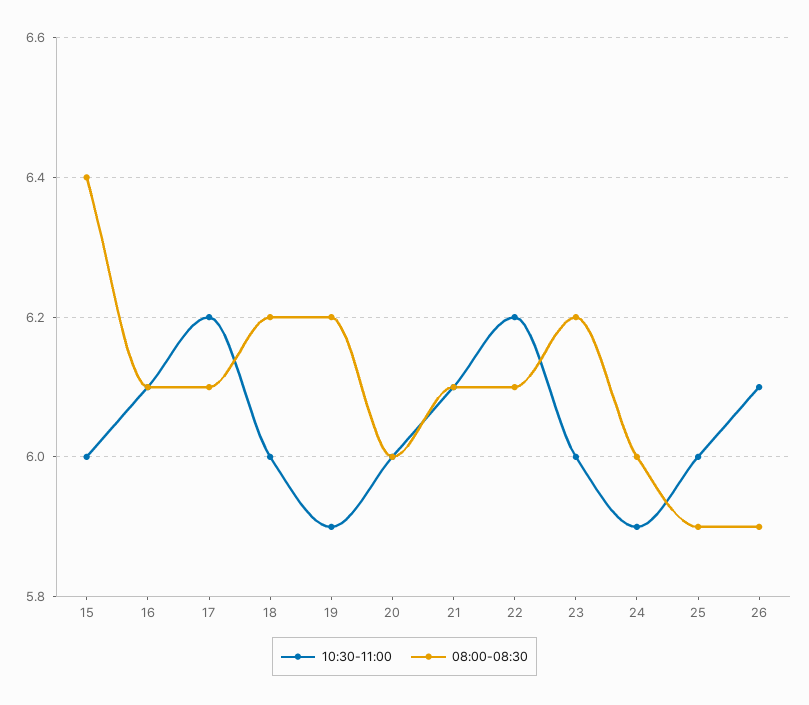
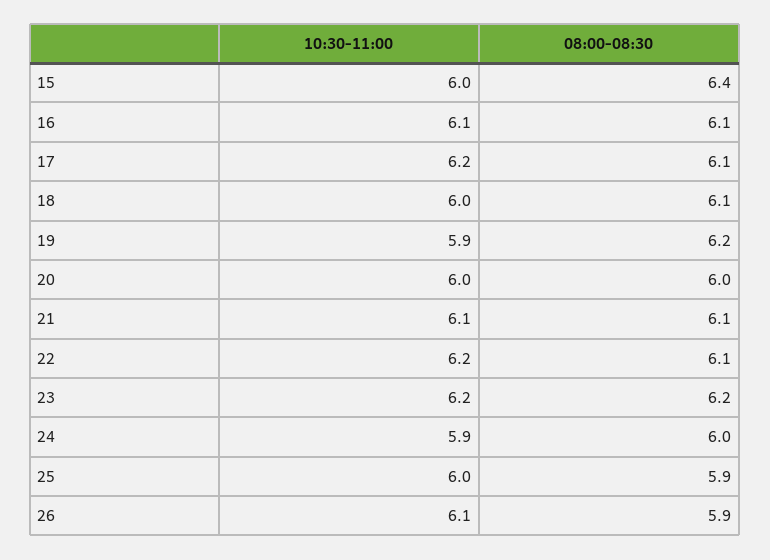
08:00-08:30, 18: 6.2 -> 6.1
10:30-11:00, 23: 6 -> 6.2

